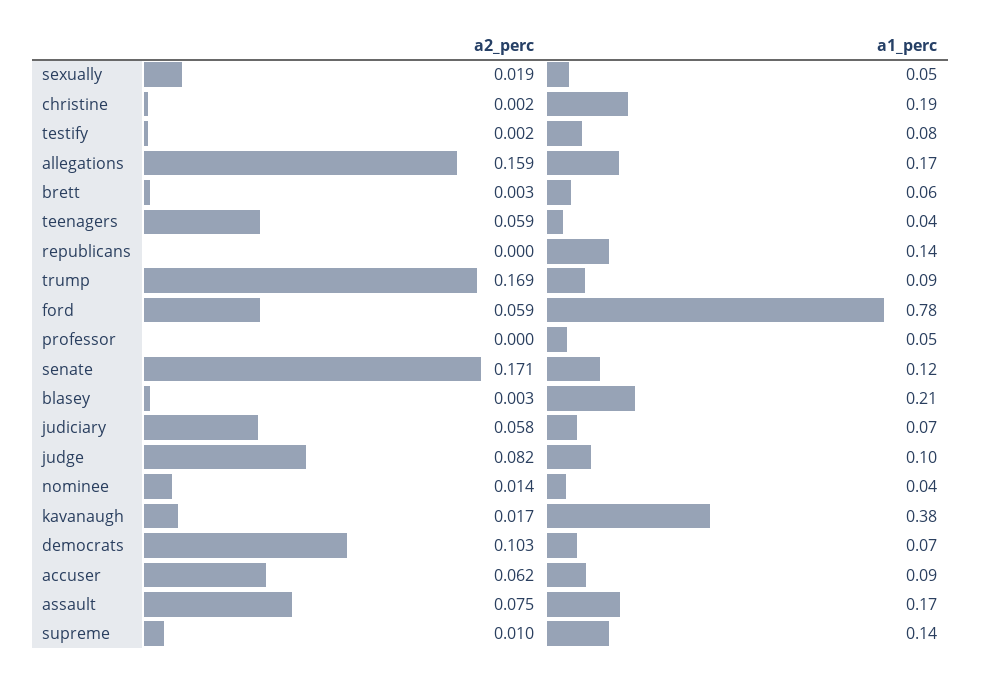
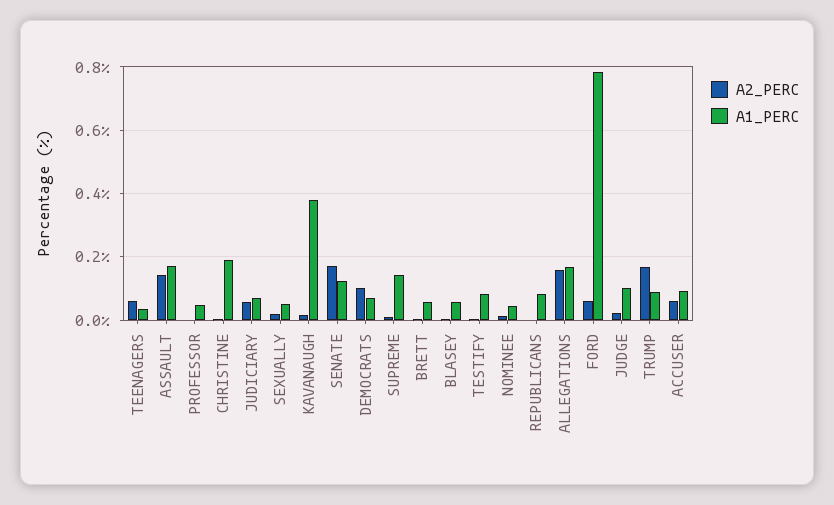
a1_perc, republicans: 0.14 -> 0.08
a1_perc, blasey: 0.21 -> 0.06
a2_perc, judge: 0.082 -> 0.02
a2_perc, assault: 0.075 -> 0.14

